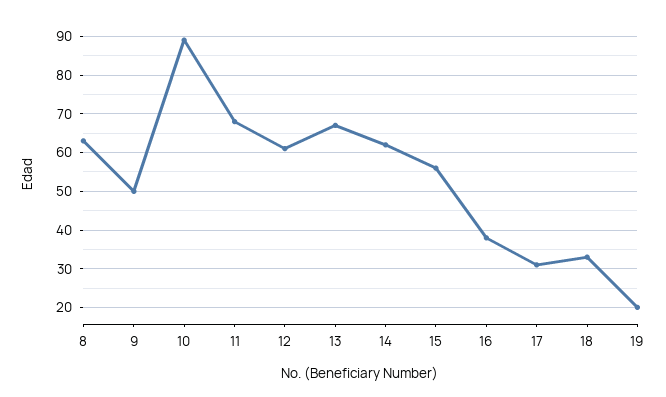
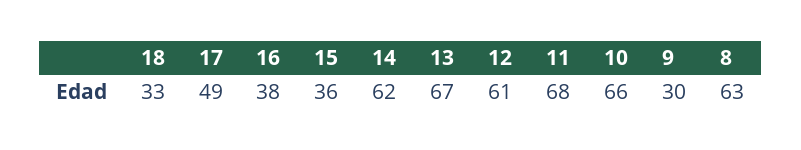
9: 50 -> 30
10: 90 -> 66
15: 55 -> 36
17: 30 -> 49
19: 20 -> none

